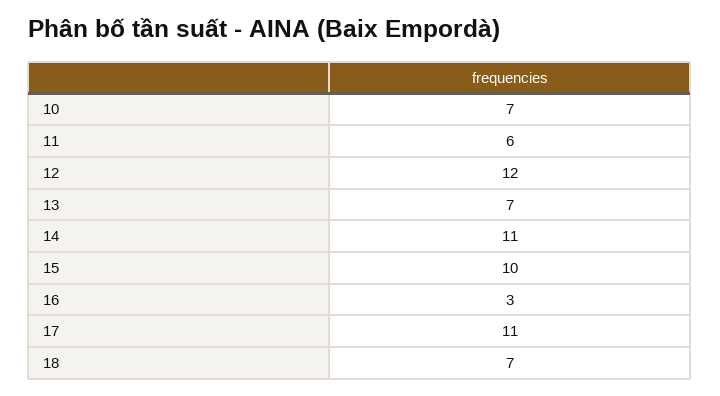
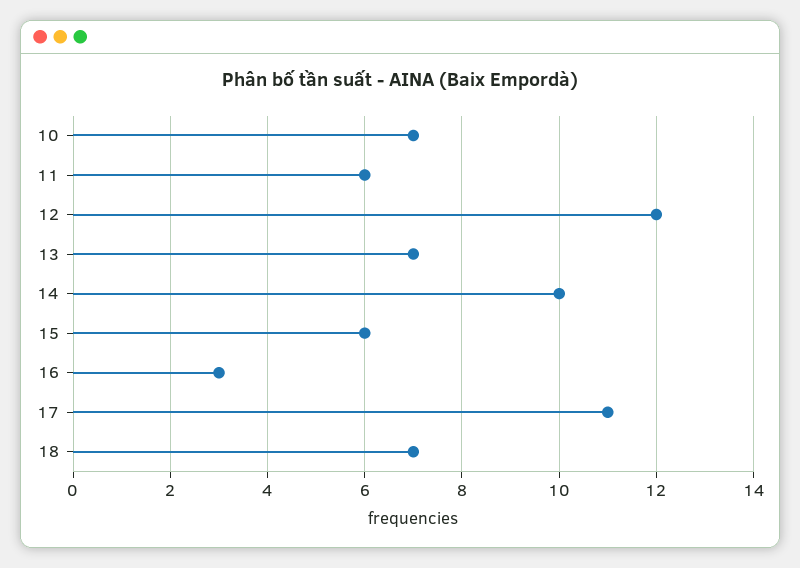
14: 11 -> 10
15: 10 -> 6

